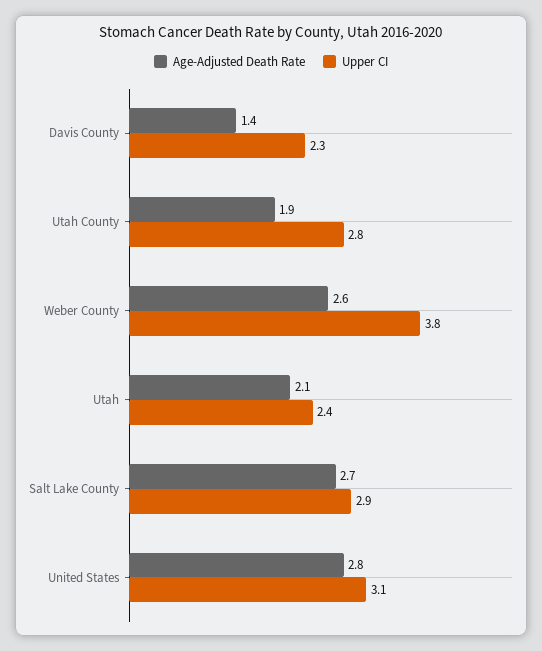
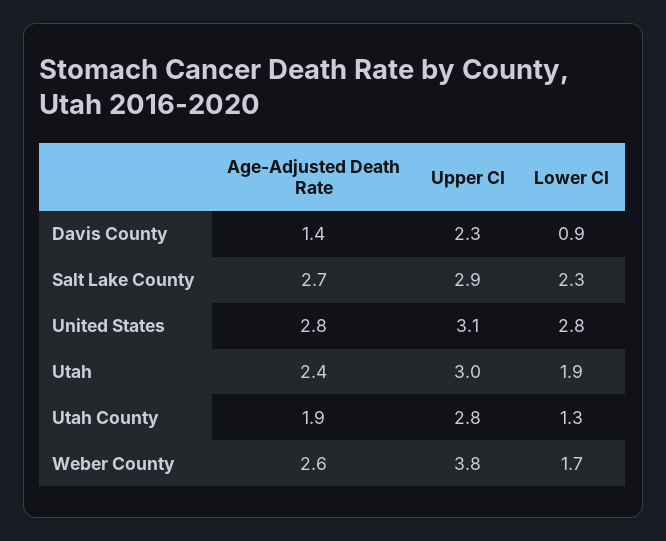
Age-Adjusted Death Rate, Utah: 2.1 -> 2.4
Upper CI, Utah: 2.4 -> 3
Lower CI, Davis County: none -> 0.9
Lower CI, Salt Lake County: none -> 2.3
Lower CI, United States: none -> 2.8
Lower CI, Utah: none -> 1.9
Lower CI, Utah County: none -> 1.3
Lower CI, Weber County: none -> 1.7

